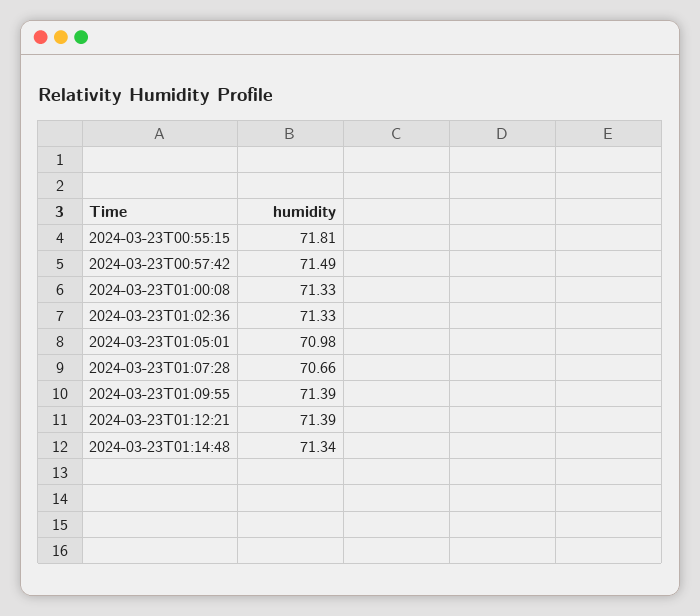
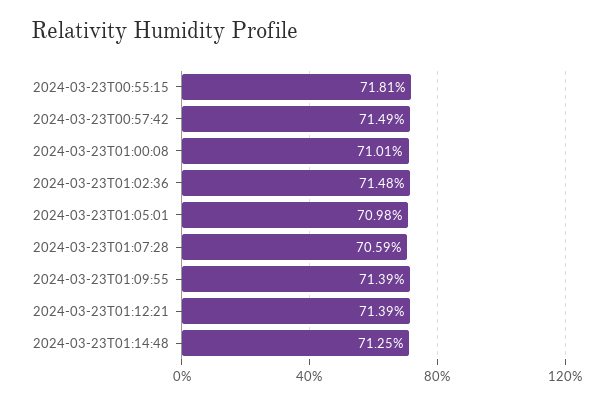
2024-03-23T01:00:08: 71.33 -> 71.01
2024-03-23T01:02:36: 71.33 -> 71.48
2024-03-23T01:07:28: 70.66 -> 70.59
2024-03-23T01:14:48: 71.34 -> 71.25

